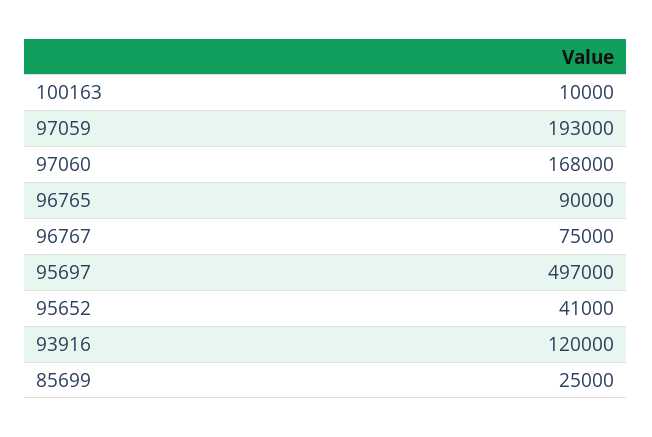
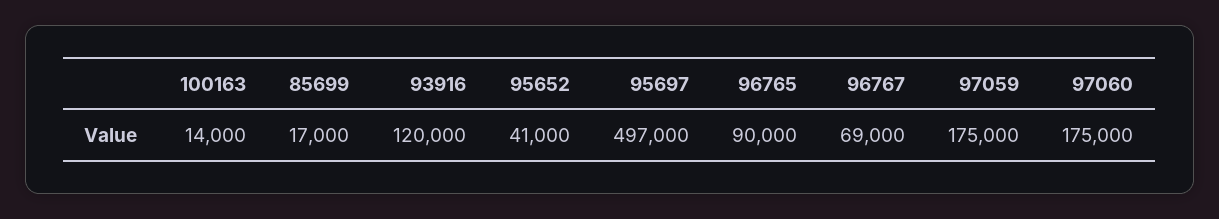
100163: 10000 -> 14000
97059: 193000 -> 175000
97060: 168000 -> 175000
96767: 75000 -> 69000
85699: 25000 -> 17000

